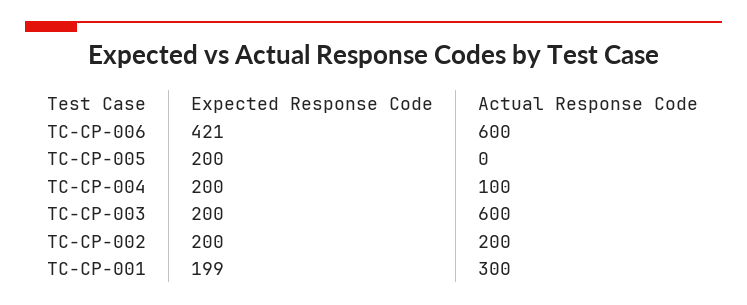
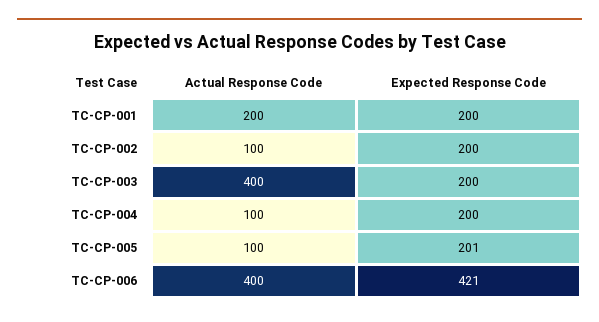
Actual Response Code, TC-CP-006: 600 -> 400
Expected Response Code, TC-CP-005: 200 -> 201
Actual Response Code, TC-CP-005: 0 -> 100
Actual Response Code, TC-CP-003: 600 -> 400
Actual Response Code, TC-CP-002: 200 -> 100
Expected Response Code, TC-CP-001: 199 -> 200
Actual Response Code, TC-CP-001: 300 -> 200

